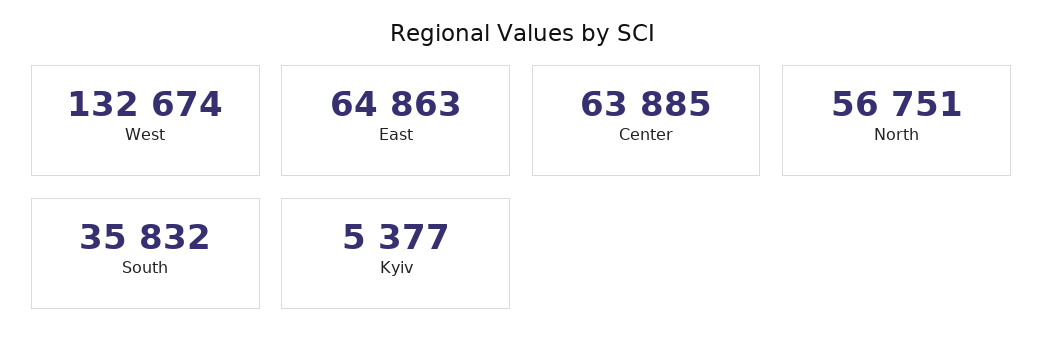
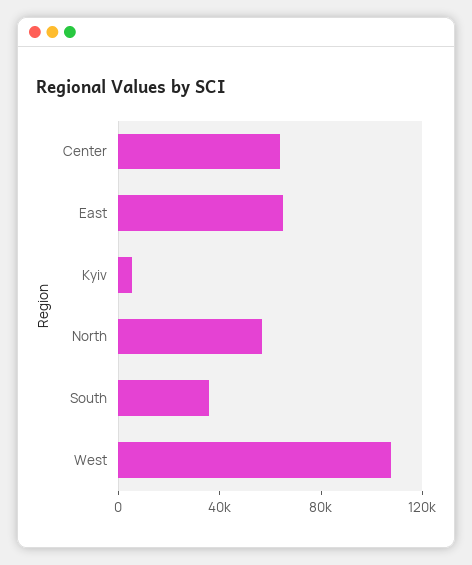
West: 132674 -> 110000

